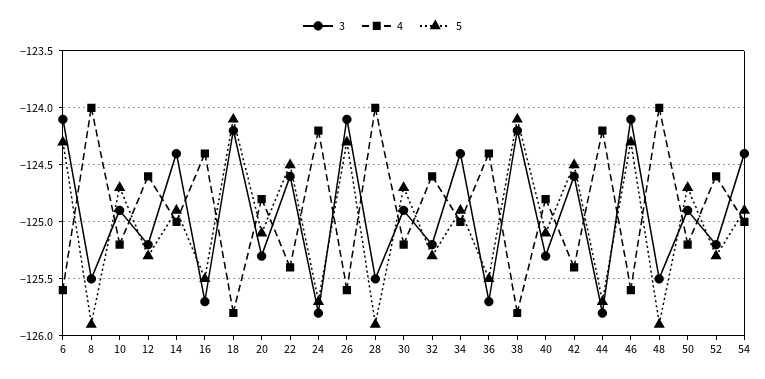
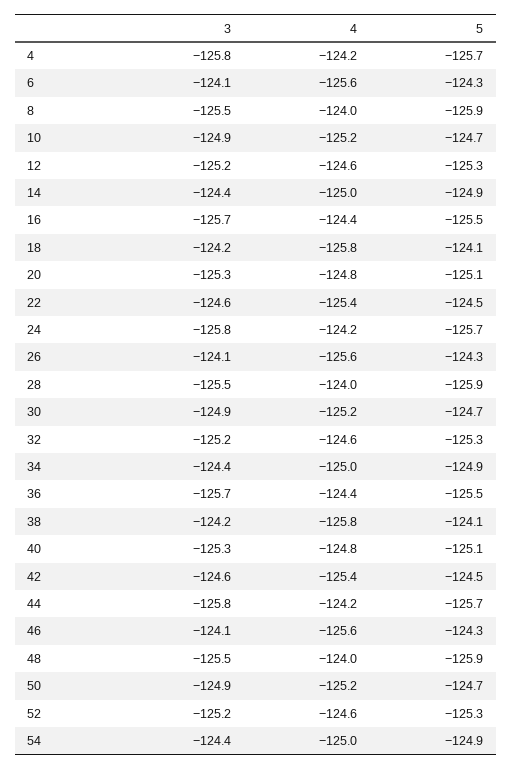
3, 4: none -> -125.8
4, 4: none -> -124.2
5, 4: none -> -125.7

